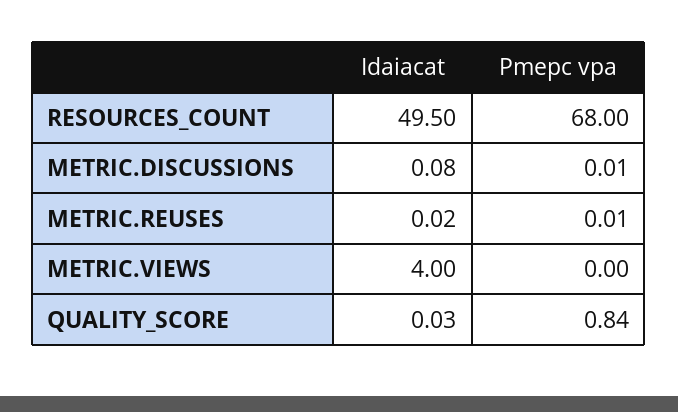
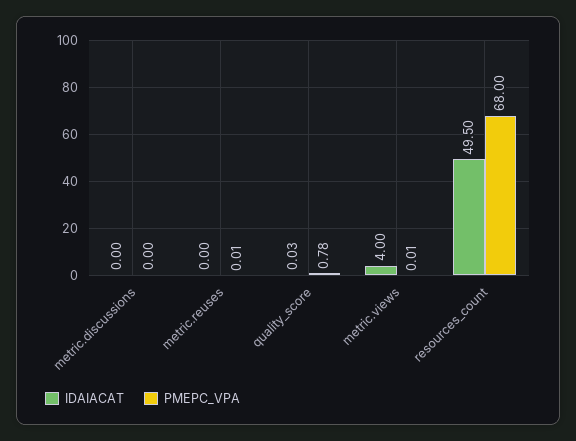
Idaiacat, METRIC.DISCUSSIONS: 0.08 -> 0
Pmepc vpa, METRIC.DISCUSSIONS: 0.01 -> 0
Idaiacat, METRIC.REUSES: 0.02 -> 0
Pmepc vpa, METRIC.VIEWS: 0 -> 0.01
Pmepc vpa, QUALITY_SCORE: 0.84 -> 0.78

